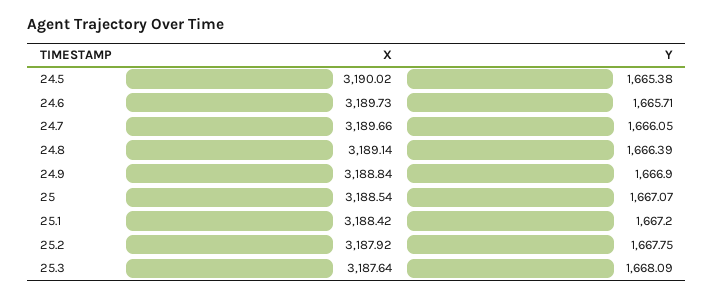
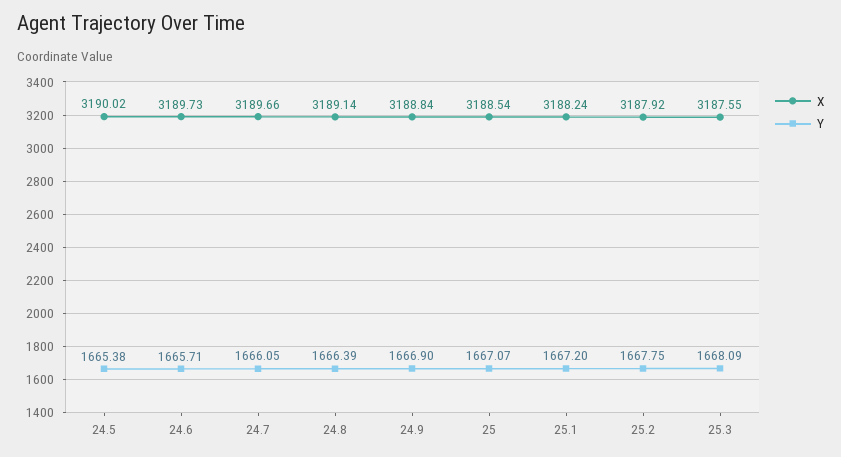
X, 25.1: 3188.42 -> 3188.24
X, 25.3: 3187.64 -> 3187.55

